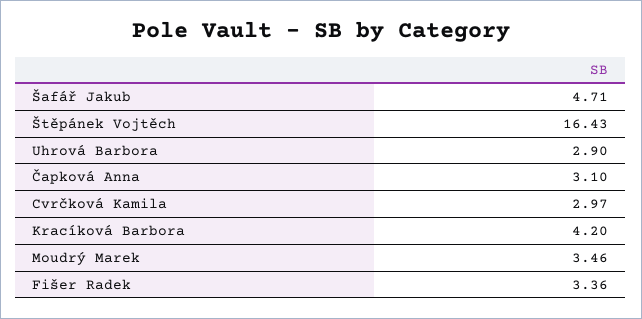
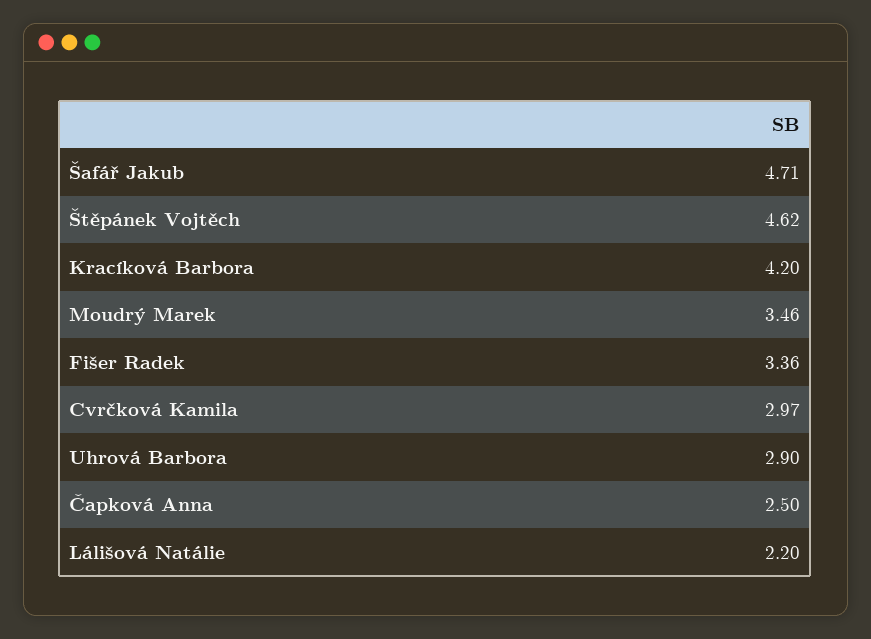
Štěpánek Vojtěch: 16.43 -> 4.62
Čapková Anna: 3.1 -> 2.5
Lálišová Natálie: none -> 2.2

